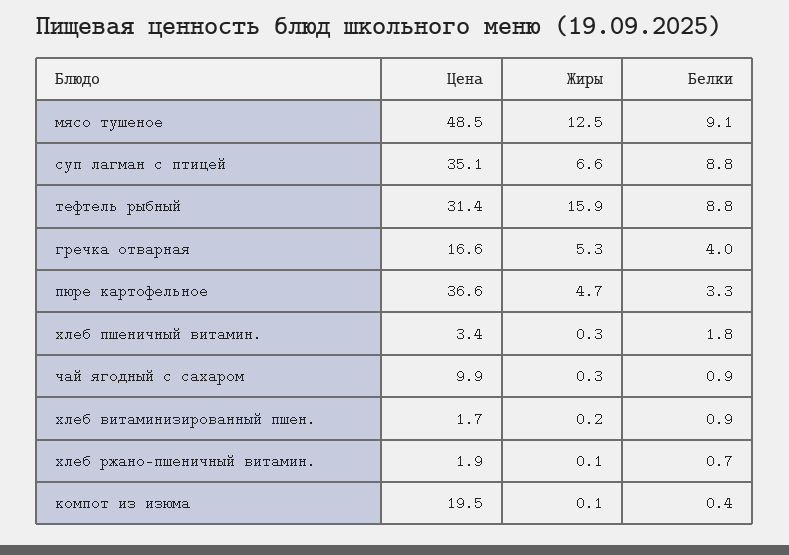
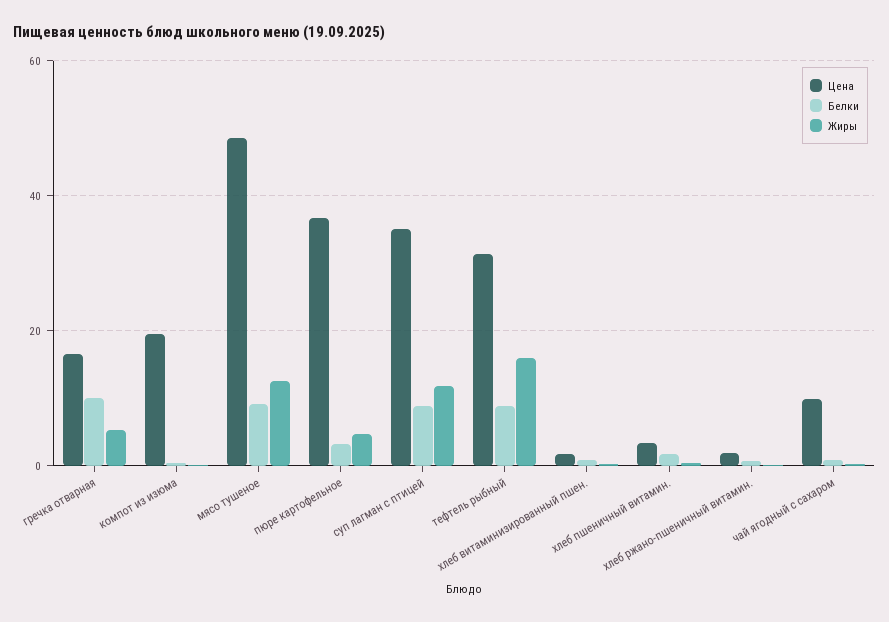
Жиры, суп лагман с птицей: 6.6 -> 12
Белки, гречка отварная: 4 -> 10

